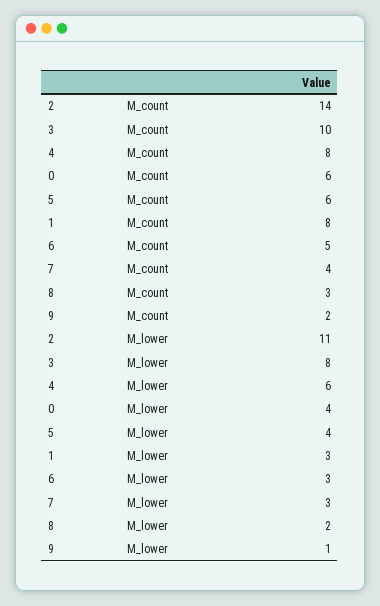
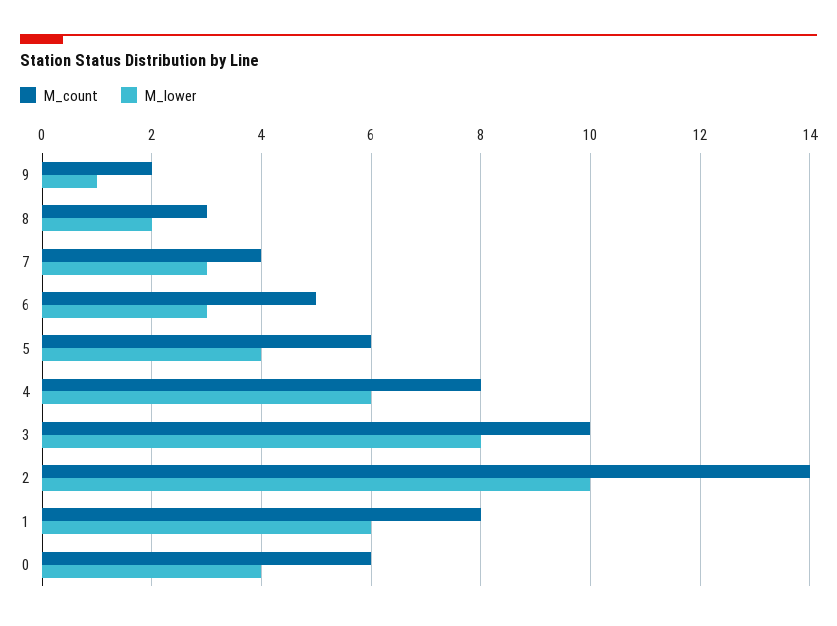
M_lower, 2: 11 -> 10
M_lower, 1: 3 -> 6

